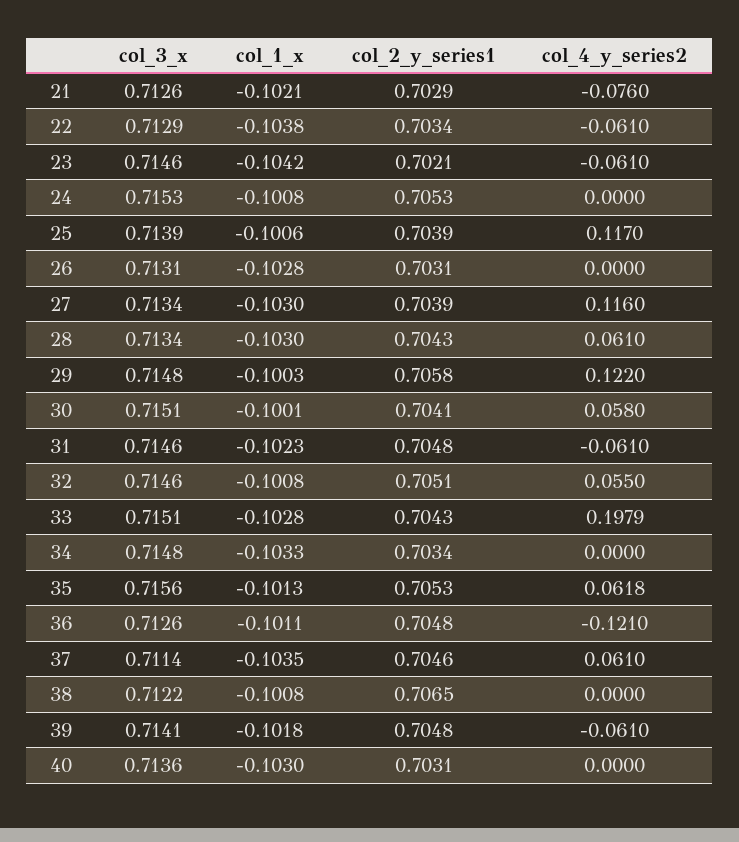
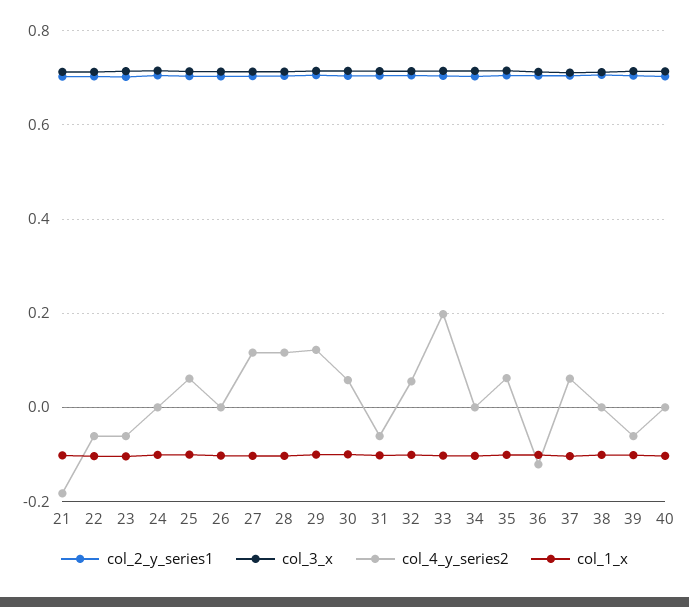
col_4_y_series2, 21: -0.076 -> -0.18
col_4_y_series2, 25: 0.117 -> 0.06
col_4_y_series2, 28: 0.061 -> 0.12

